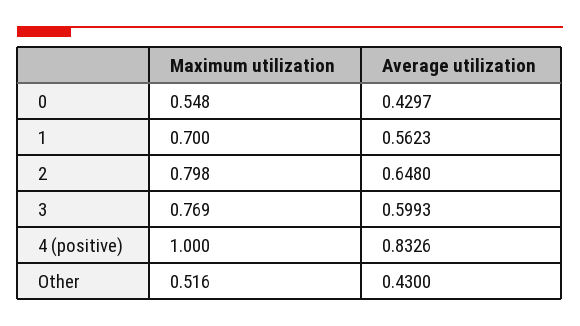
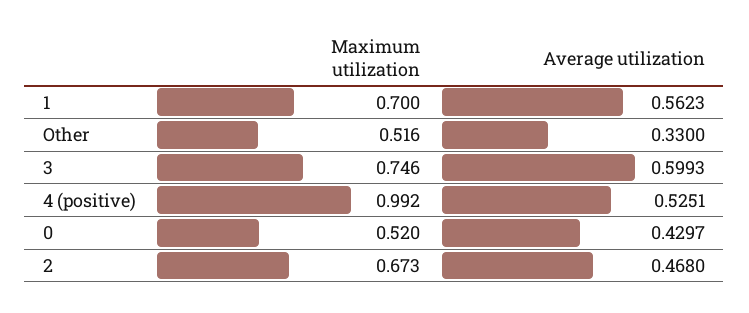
Maximum utilization, 0: 0.548 -> 0.52
Maximum utilization, 2: 0.798 -> 0.673
Average utilization, 2: 0.648 -> 0.468
Maximum utilization, 3: 0.769 -> 0.746
Maximum utilization, 4 (positive): 1 -> 0.992
Average utilization, 4 (positive): 0.8326 -> 0.5251
Average utilization, Other: 0.43 -> 0.33

